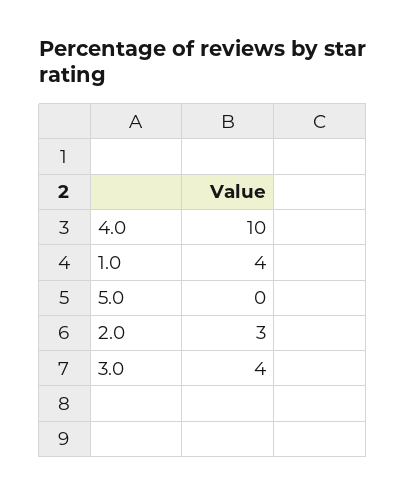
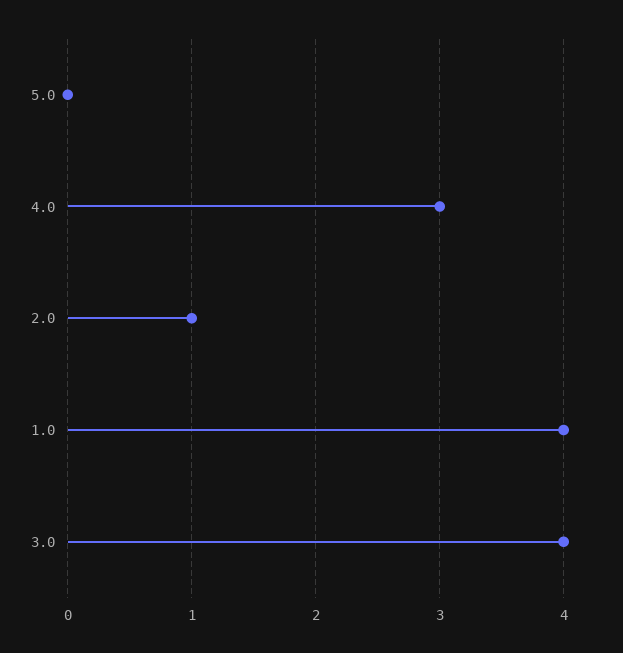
4.0: 10 -> 3
2.0: 3 -> 1

